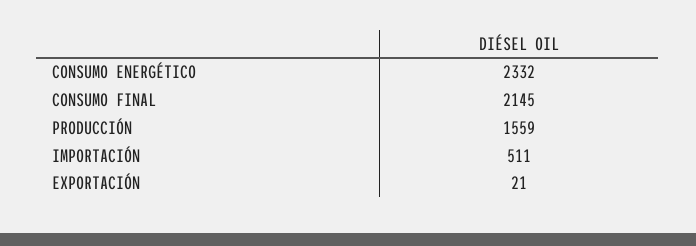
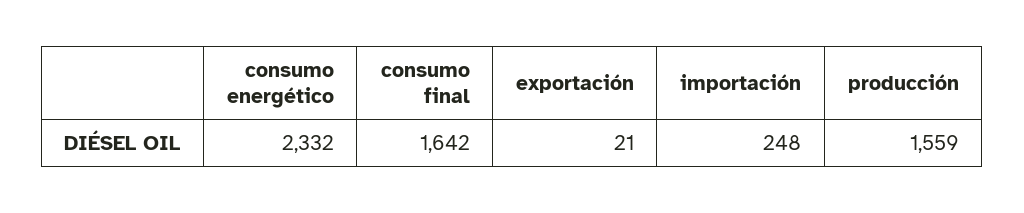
CONSUMO FINAL: 2145 -> 1642
IMPORTACIÓN: 511 -> 248

